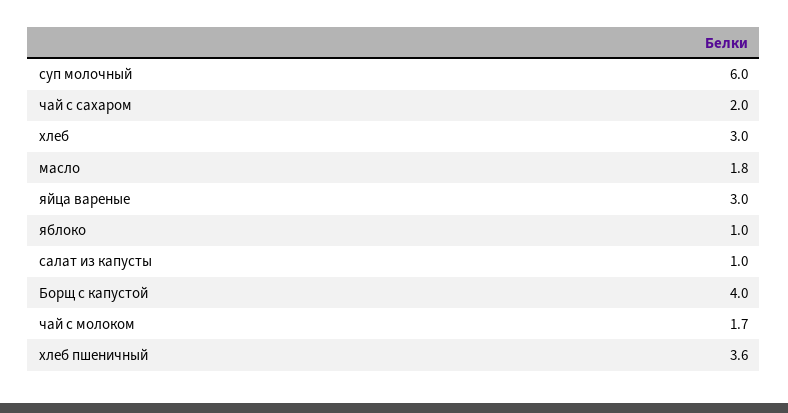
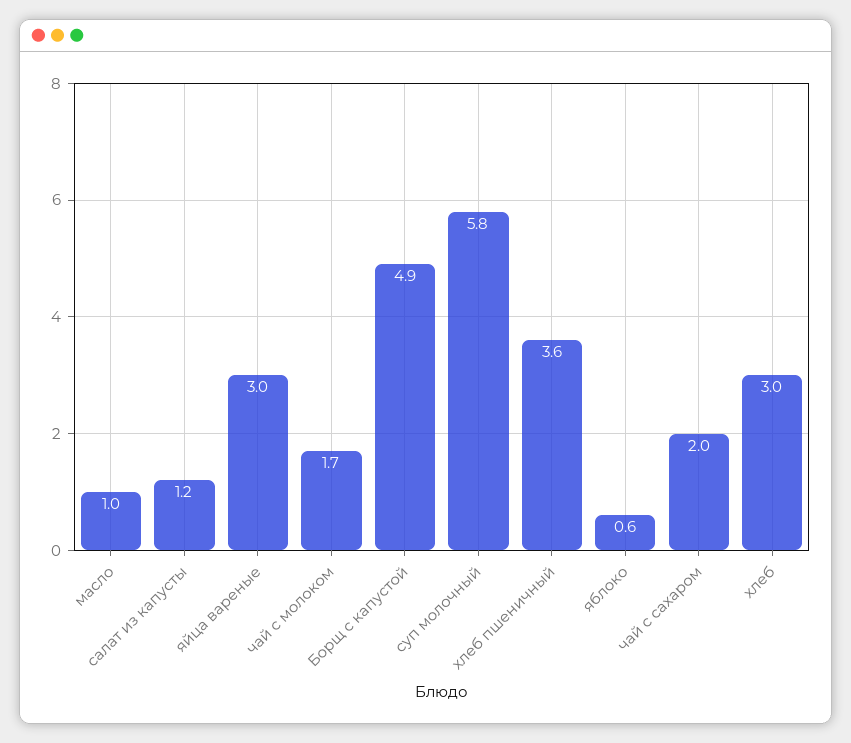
суп молочный: 6 -> 5.8
масло: 1.8 -> 1
яблоко: 1 -> 0.6
салат из капусты: 1 -> 1.2
Борщ с капустой: 4 -> 4.9

